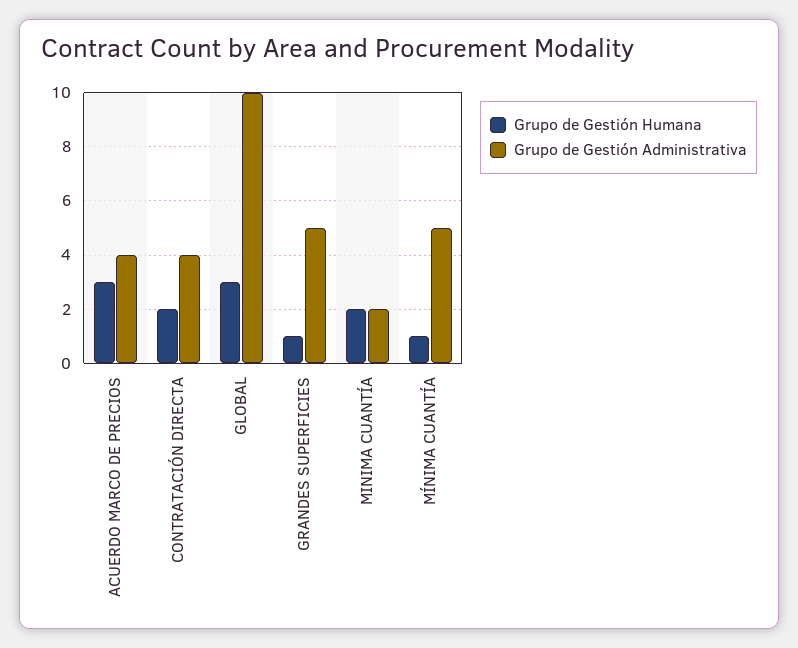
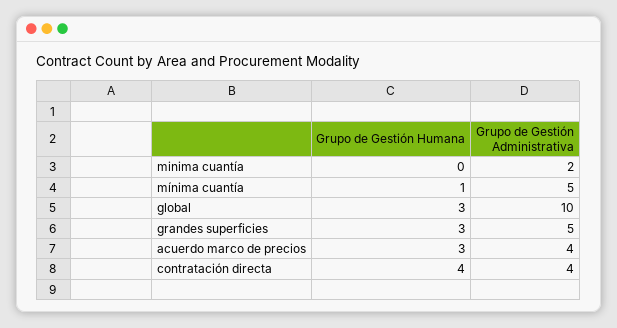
Grupo de Gestión Humana, CONTRATACIÓN DIRECTA: 2 -> 4
Grupo de Gestión Humana, GRANDES SUPERFICIES: 1 -> 3
Grupo de Gestión Humana, MINIMA CUANTÍA: 2 -> 0

